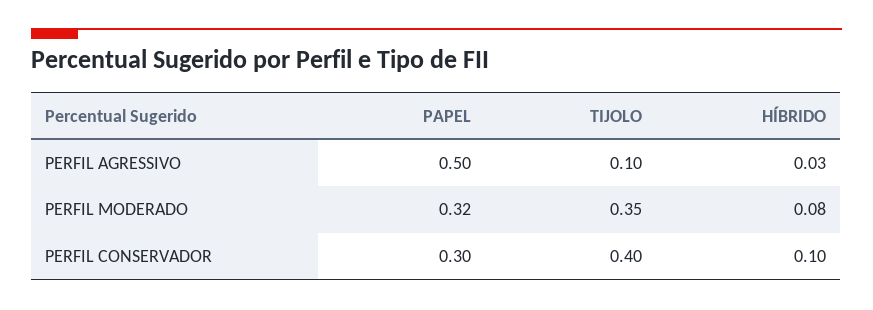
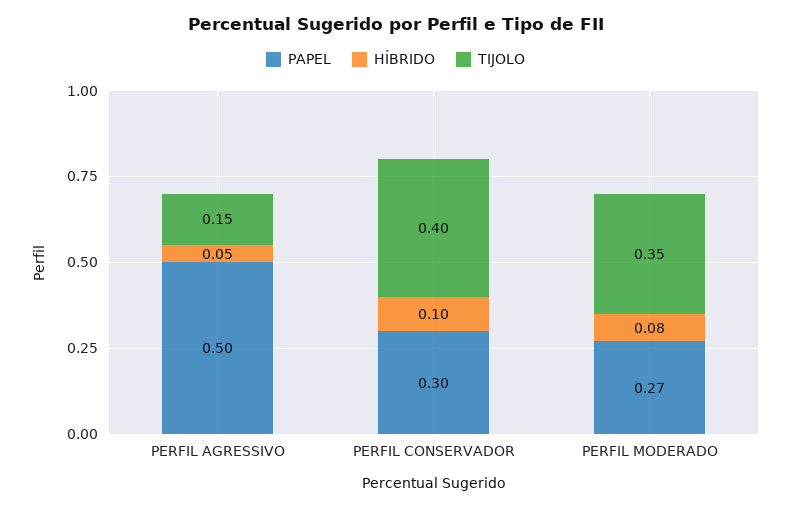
TIJOLO, PERFIL AGRESSIVO: 0.1 -> 0.15
HÍBRIDO, PERFIL AGRESSIVO: 0.03 -> 0.05
PAPEL, PERFIL MODERADO: 0.32 -> 0.27

